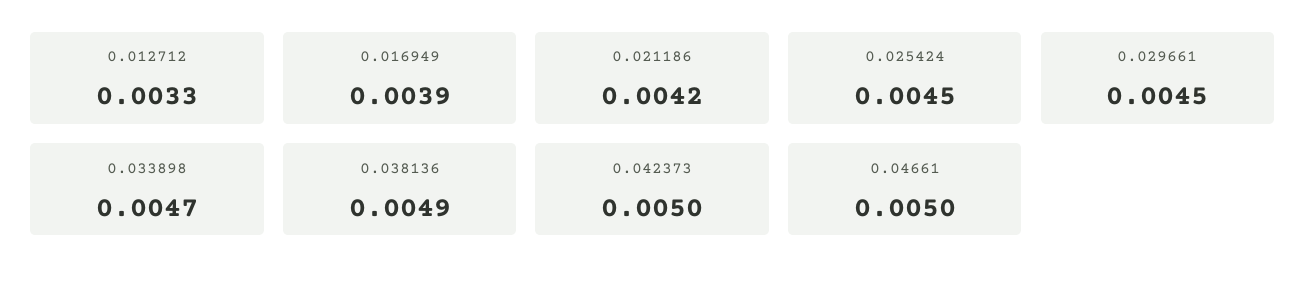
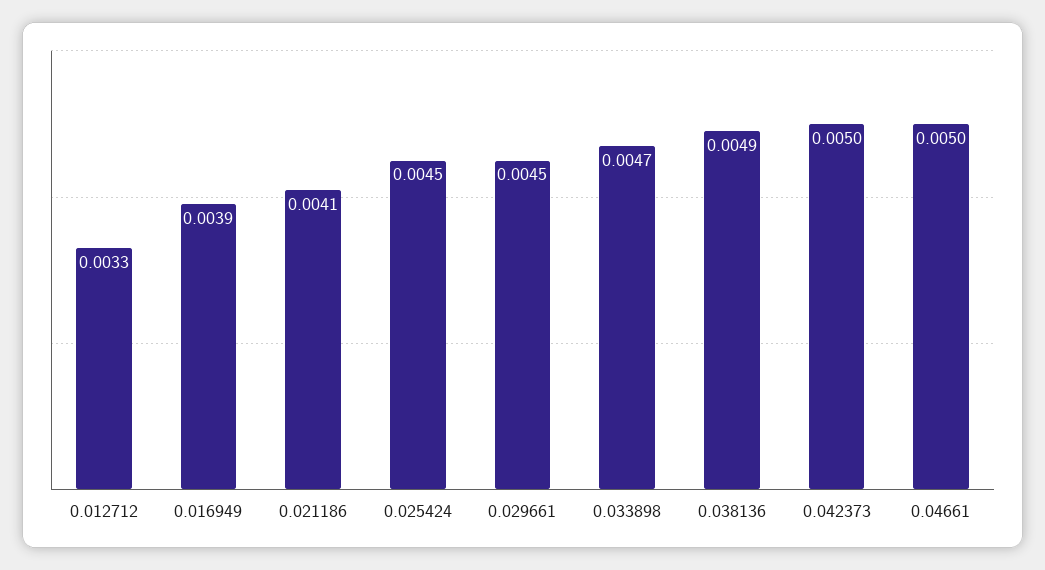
0.021186: 0.0042 -> 0.0041

